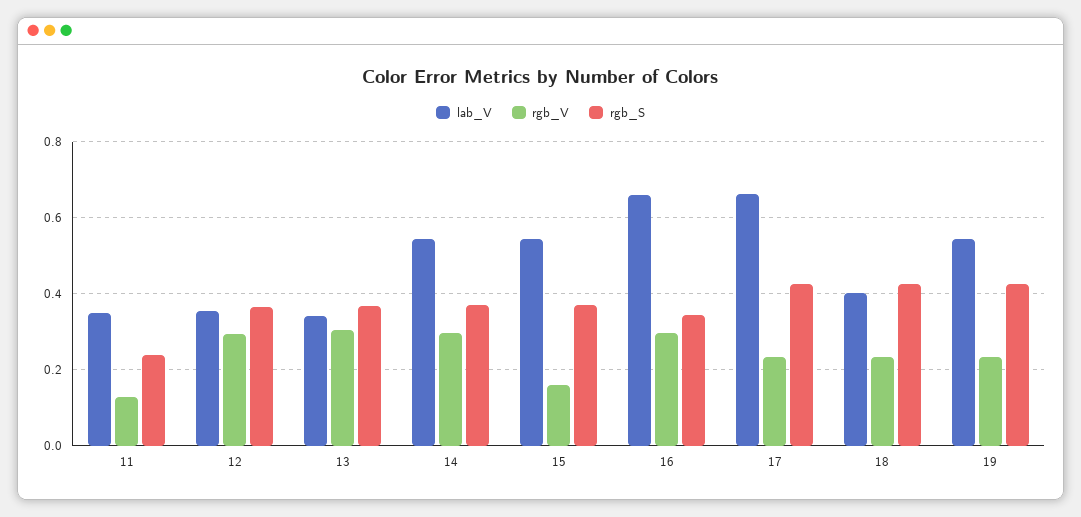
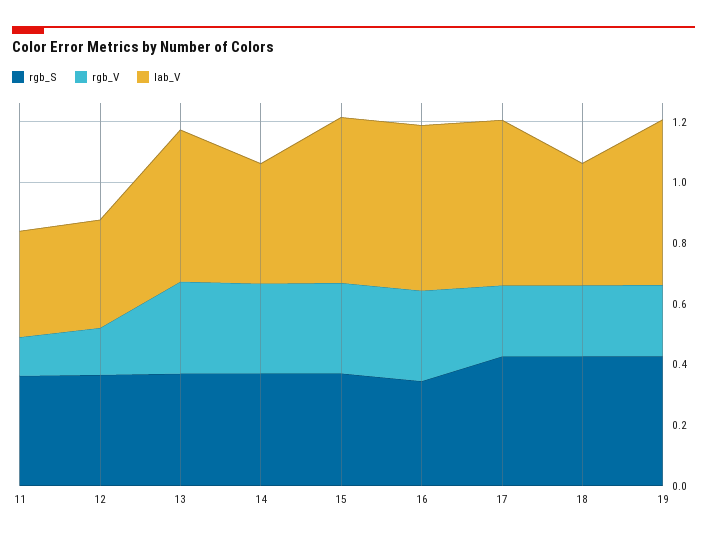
rgb_S, 11: 0.24 -> 0.35
rgb_V, 12: 0.3 -> 0.15
lab_V, 13: 0.34 -> 0.5
lab_V, 14: 0.54 -> 0.4
rgb_V, 15: 0.16 -> 0.3
lab_V, 16: 0.66 -> 0.55
lab_V, 17: 0.66 -> 0.55

